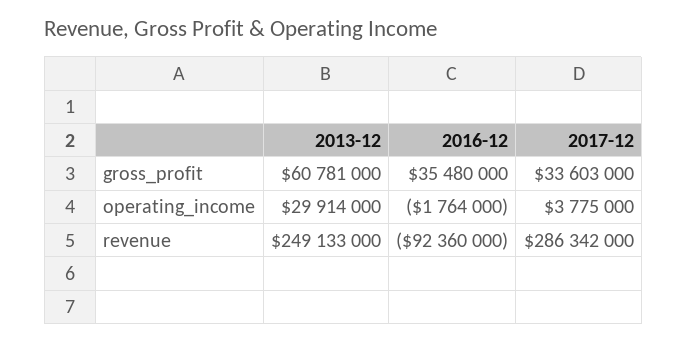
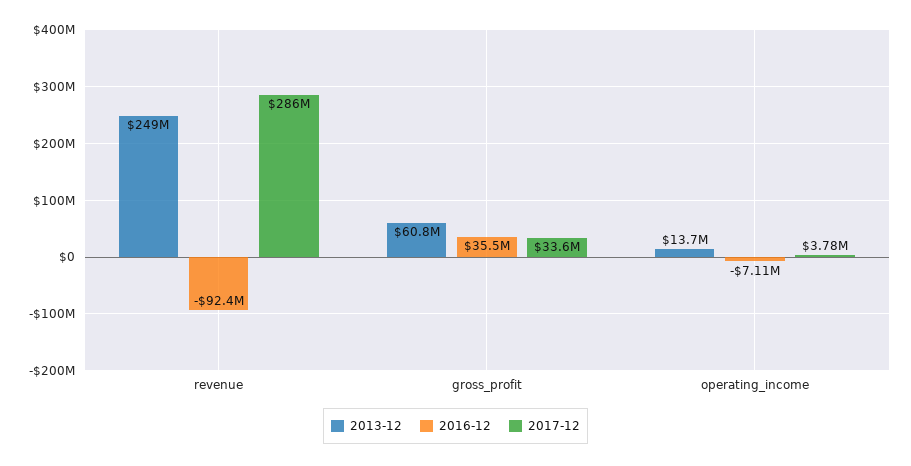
2013-12, operating_income: 29914000 -> 13700000
2016-12, operating_income: -1764000 -> -7110000

